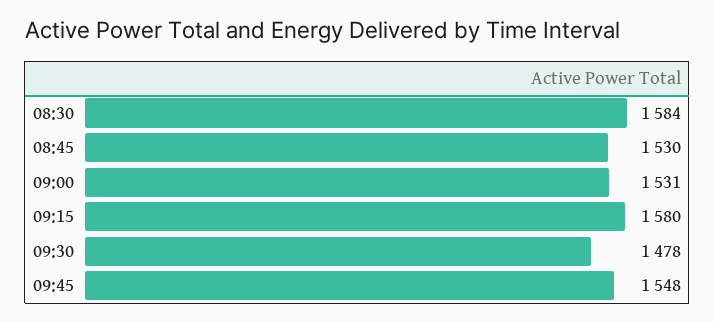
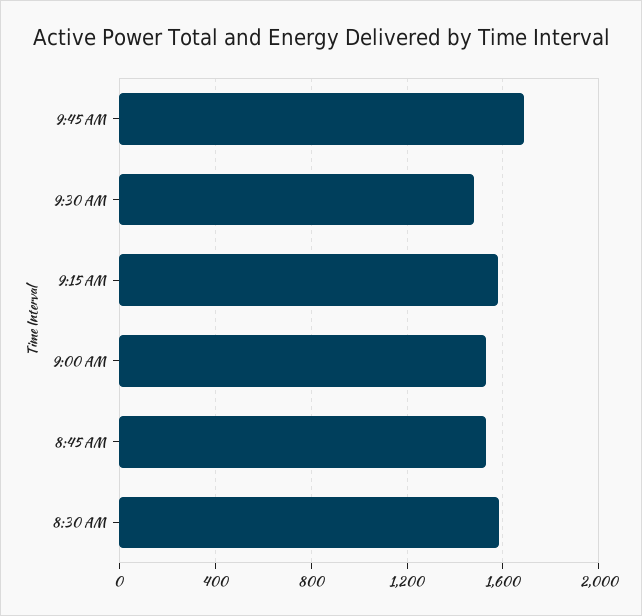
09:45: 1548 -> 1700

